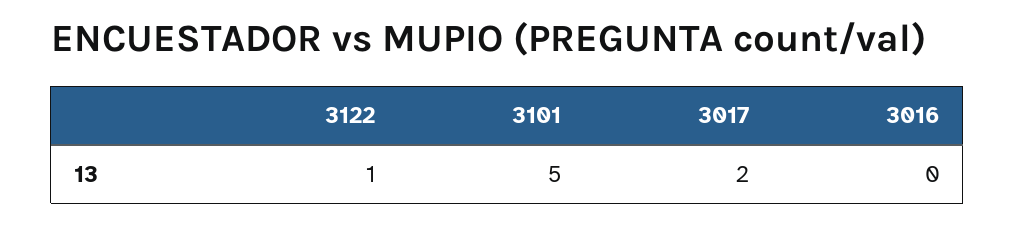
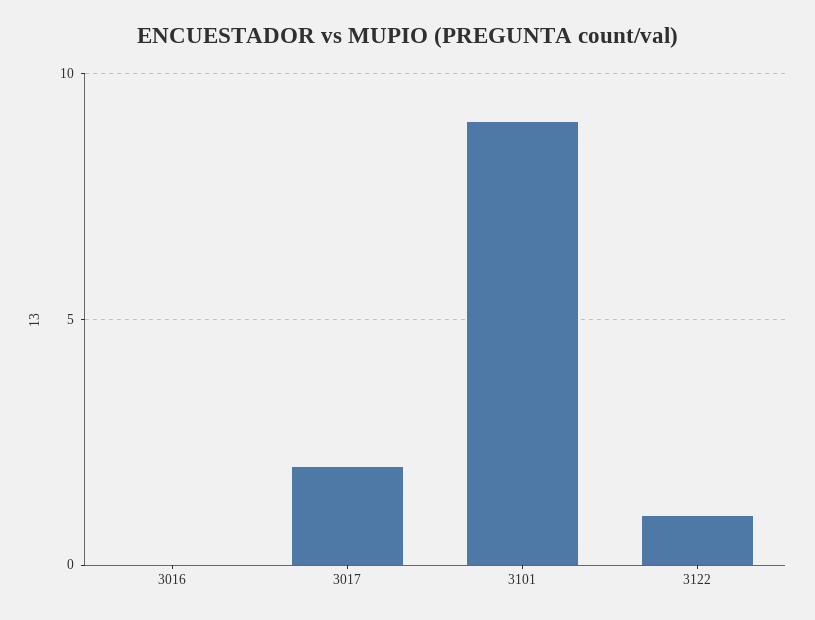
3101: 5 -> 9

